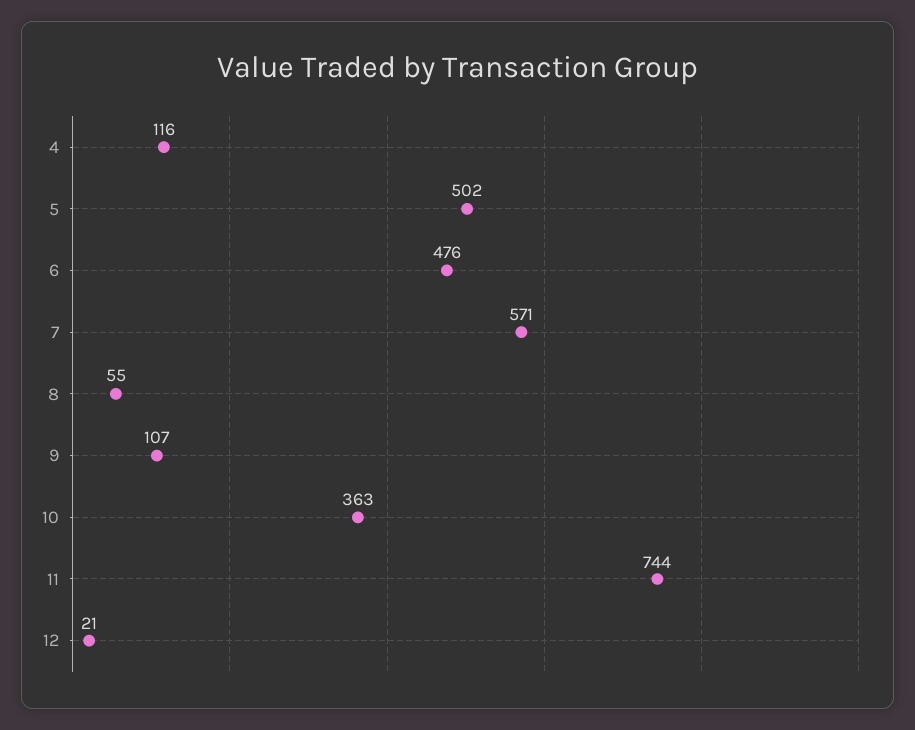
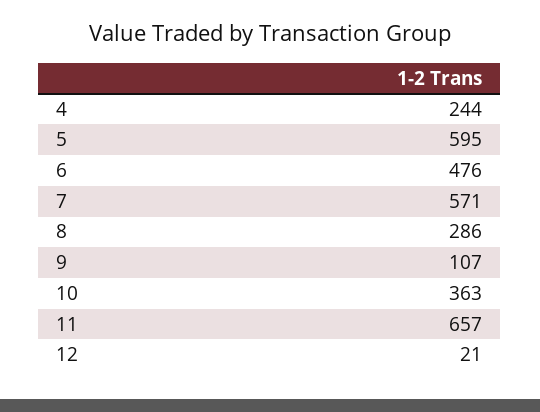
4: 116 -> 244
5: 502 -> 595
8: 55 -> 286
11: 744 -> 657

